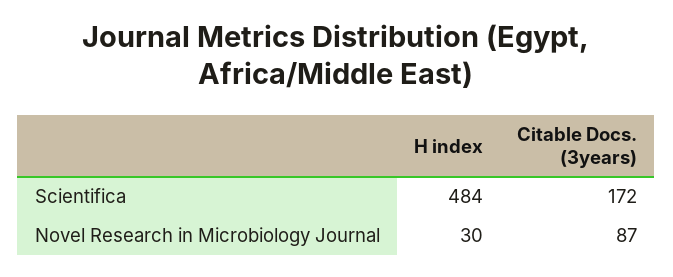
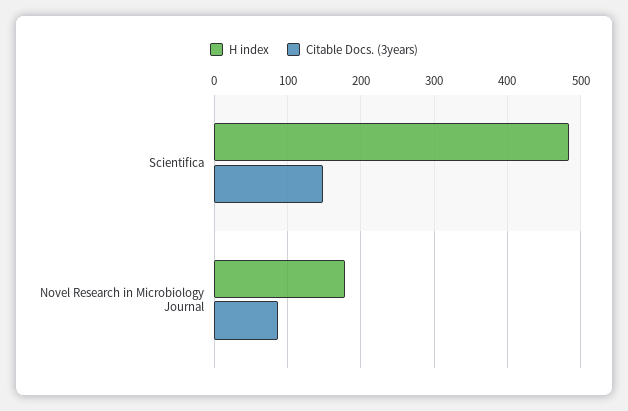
Citable Docs. (3years), Scientifica: 172 -> 150
H index, Novel Research in Microbiology Journal: 30 -> 180

